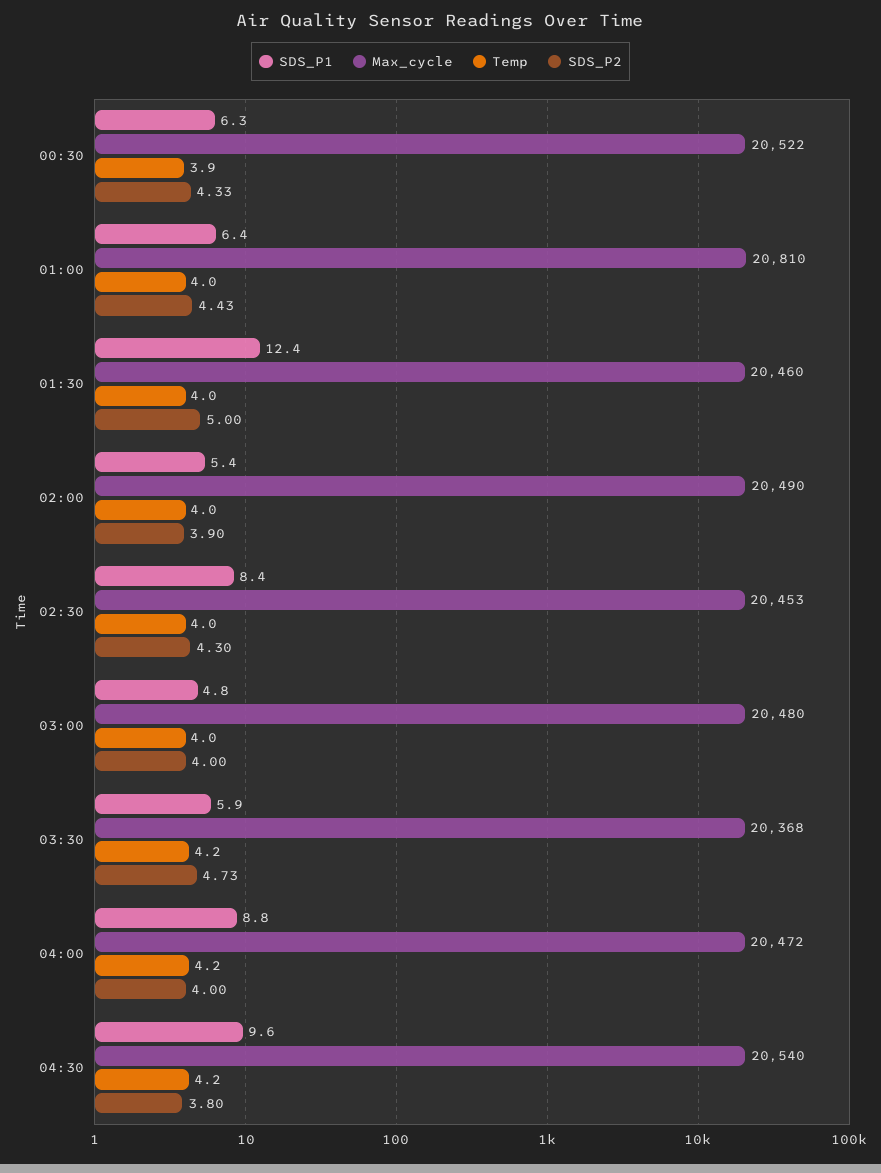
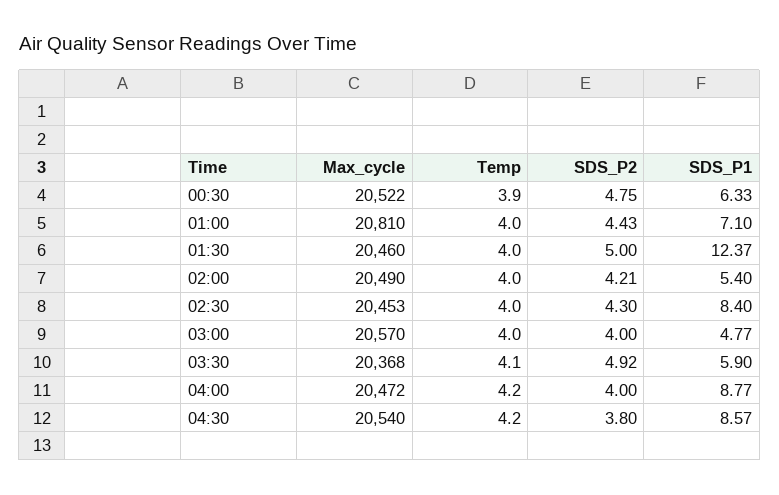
SDS_P2, 00:30: 4.33 -> 4.75
SDS_P1, 01:00: 6.4 -> 7.1
SDS_P2, 02:00: 3.9 -> 4.21
Max_cycle, 03:00: 20480 -> 20570
Temp, 03:30: 4.2 -> 4.1
SDS_P2, 03:30: 4.73 -> 4.92
SDS_P1, 04:30: 9.6 -> 8.57

